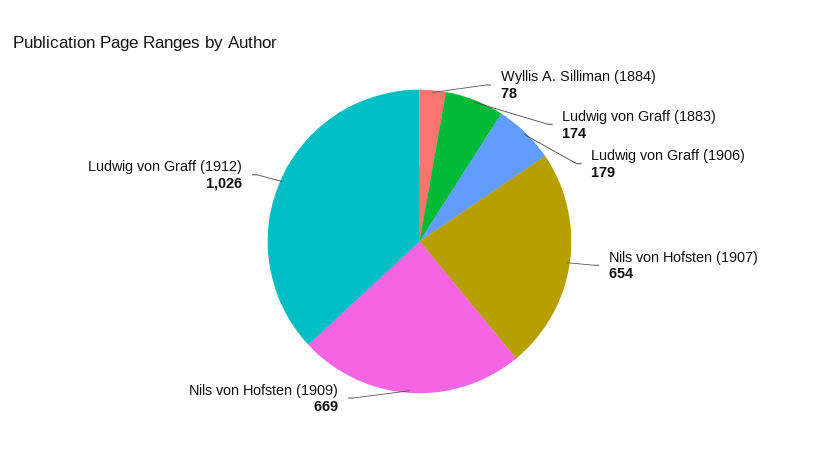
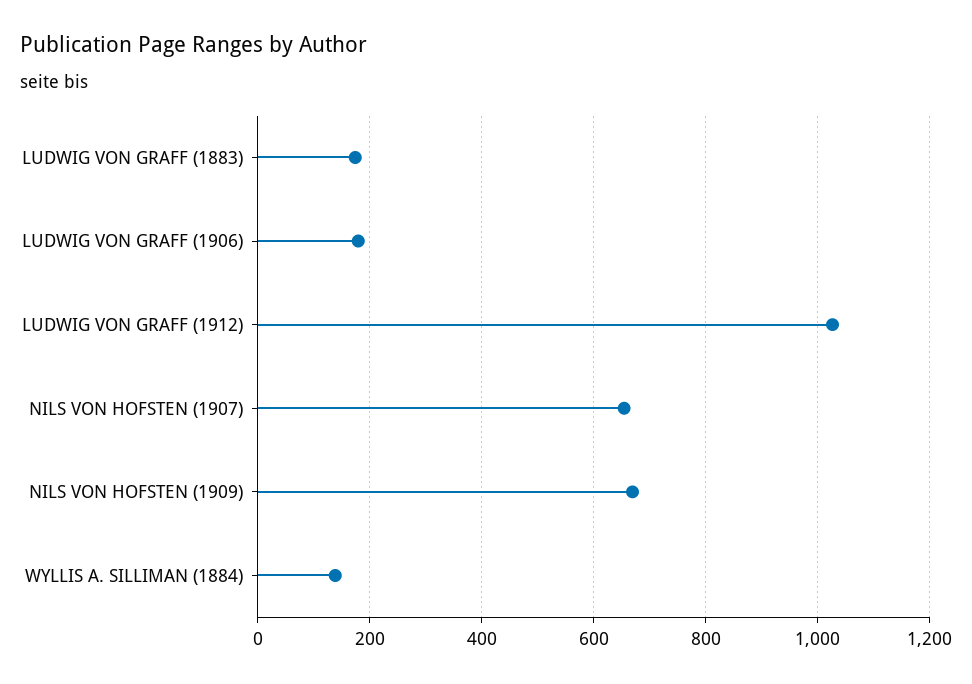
Wyllis A. Silliman (1884): 78 -> 140

